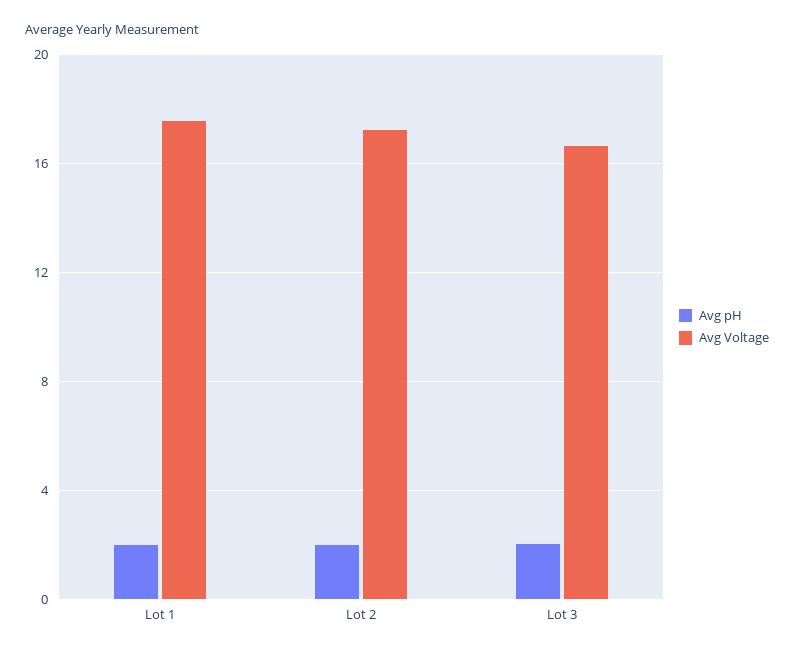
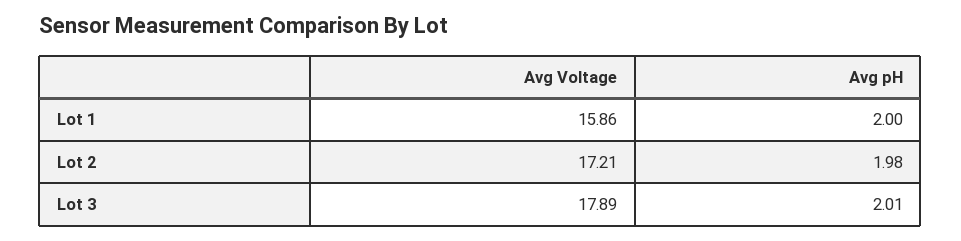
Avg Voltage, Lot 1: 17.5 -> 15.86
Avg Voltage, Lot 3: 16.5 -> 17.89

